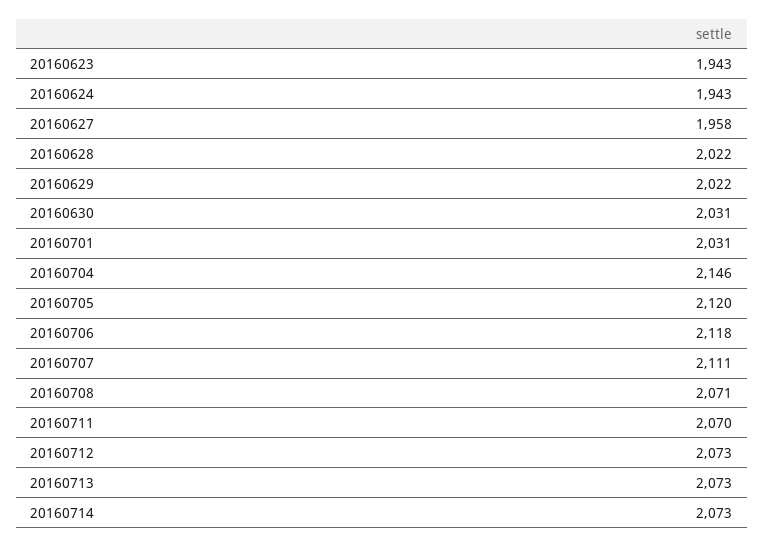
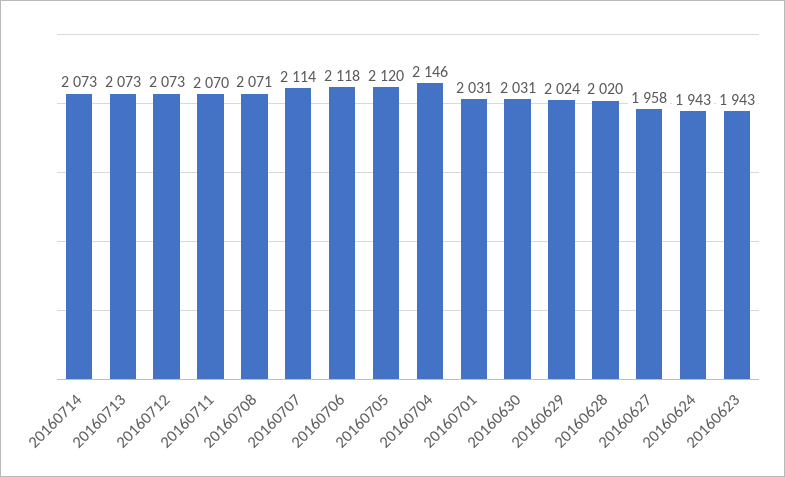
20160628: 2022 -> 2020
20160629: 2022 -> 2024
20160707: 2111 -> 2114

